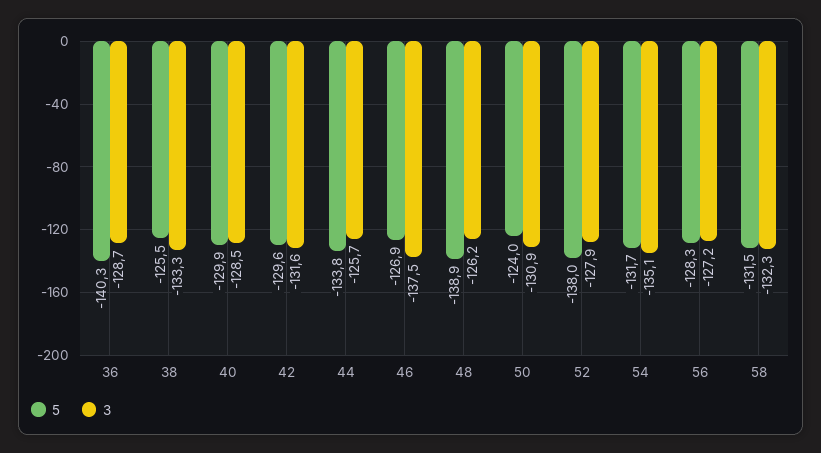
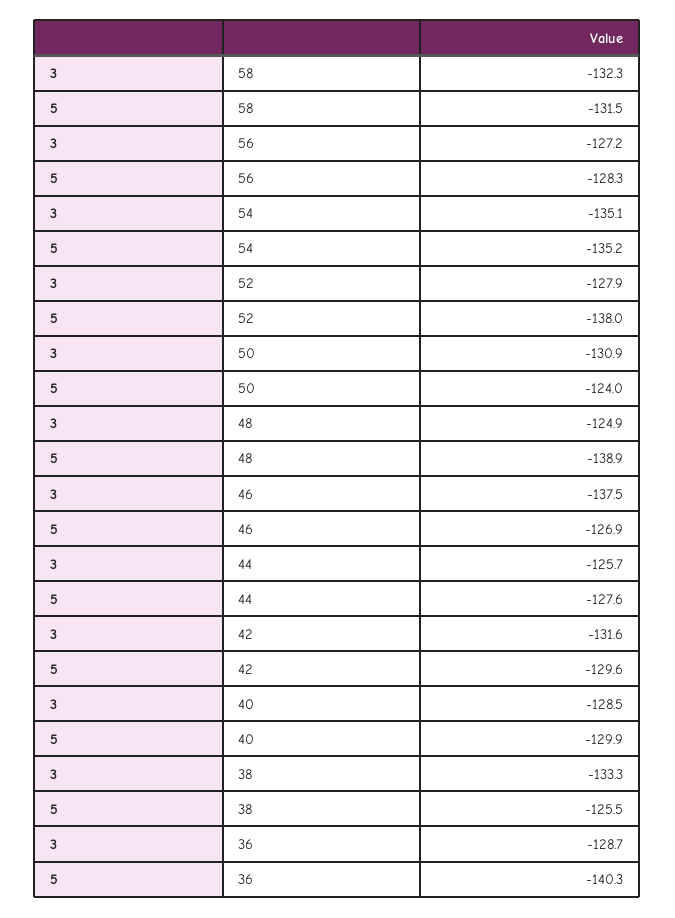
5, 44: -133.8 -> -127.6
3, 48: -126.2 -> -124.9
5, 54: -131.7 -> -135.2

